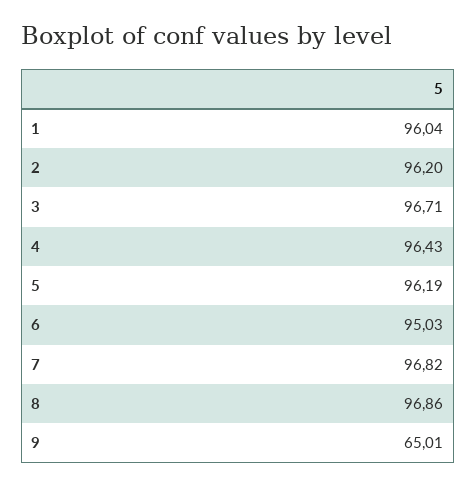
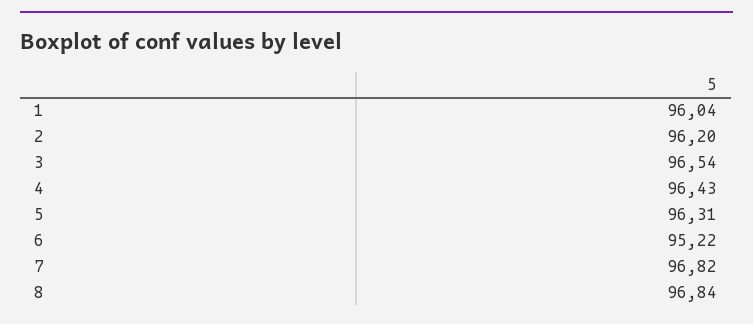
3: 96.71 -> 96.54
5: 96.19 -> 96.31
6: 95.03 -> 95.22
8: 96.86 -> 96.84
9: 65.01 -> none

